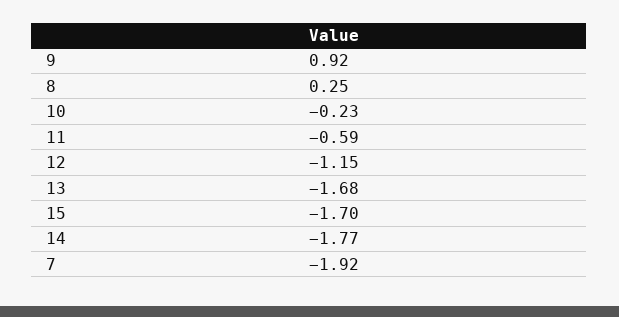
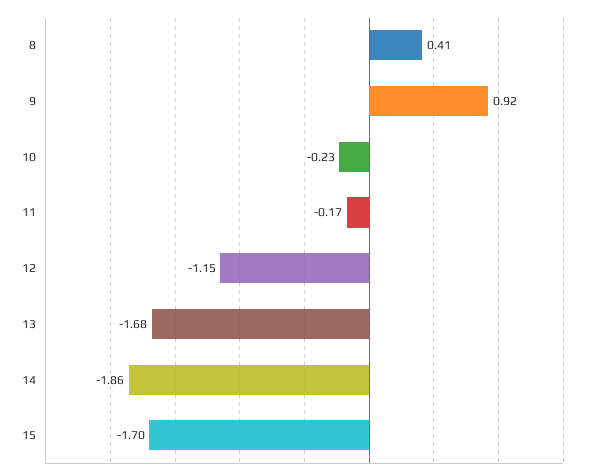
8: 0.25 -> 0.41
11: -0.59 -> -0.17
14: -1.77 -> -1.86
7: -1.92 -> none

